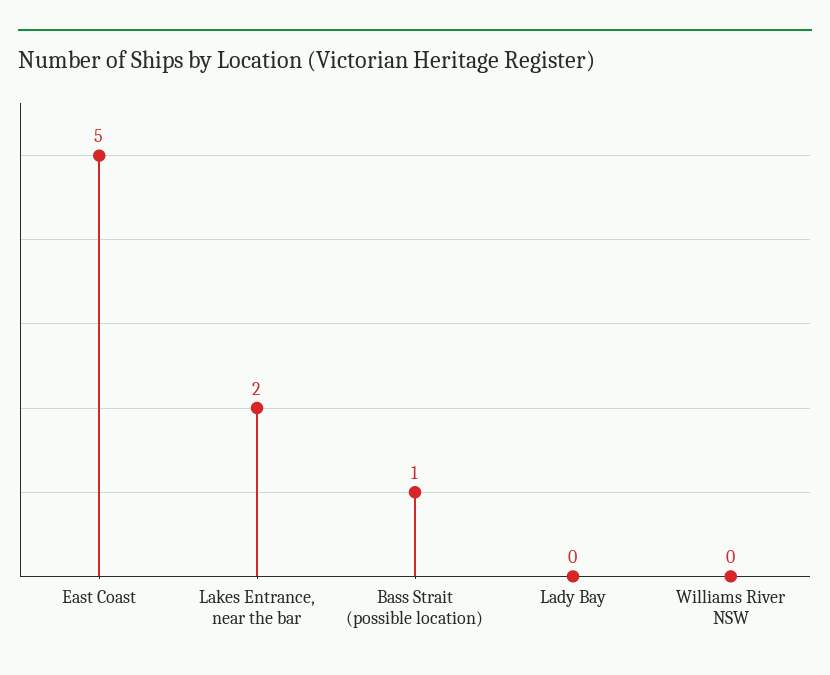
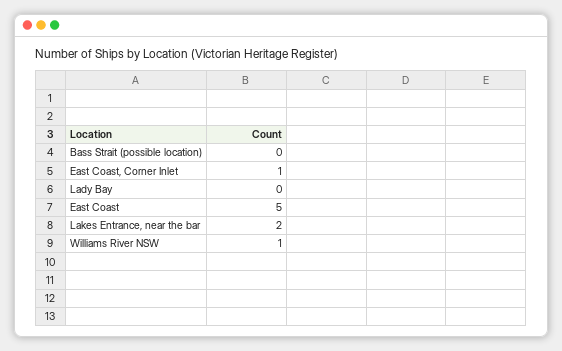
Bass Strait (possible location): 1 -> 0
Williams River NSW: 0 -> 1
East Coast, Corner Inlet: none -> 1

